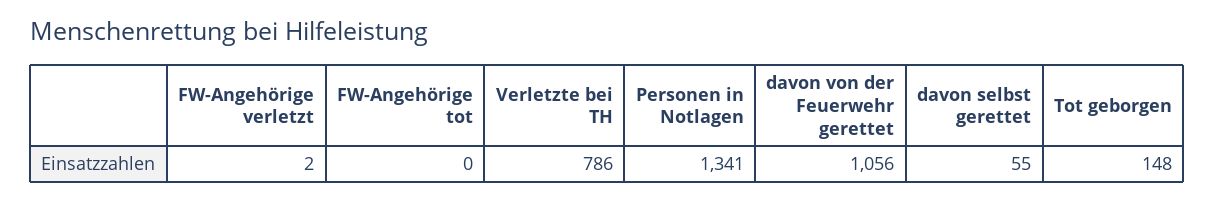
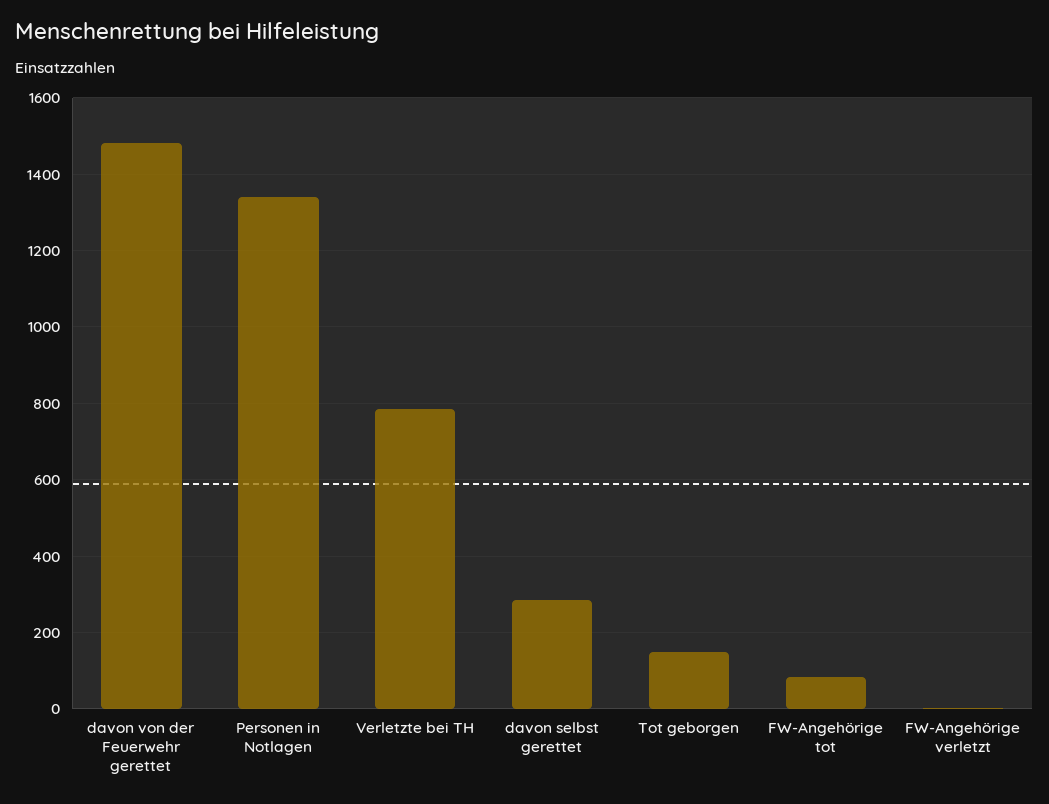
FW-Angehörige tot: 0 -> 80
davon von der Feuerwehr gerettet: 1056 -> 1480
davon selbst gerettet: 55 -> 280

